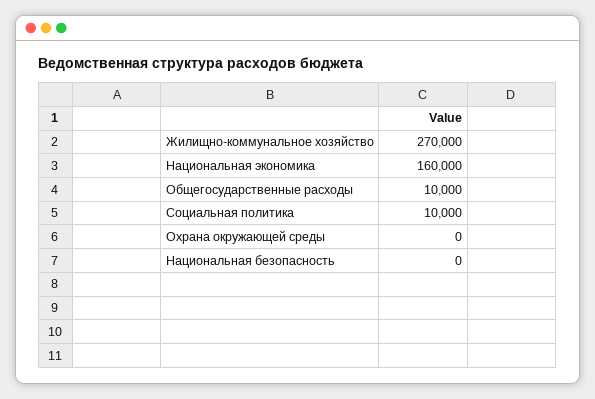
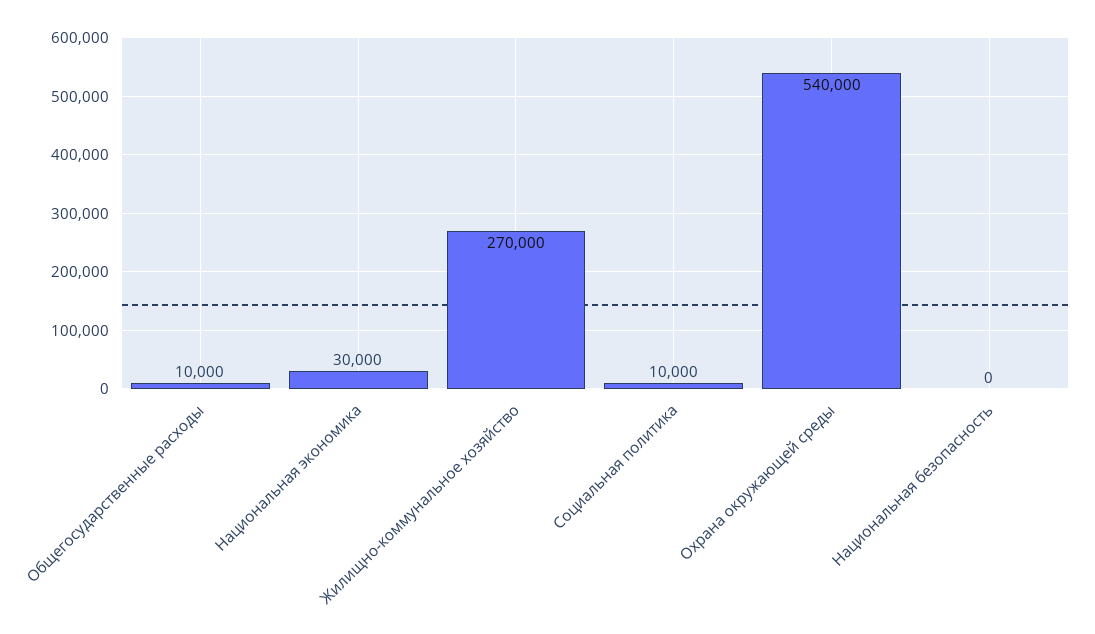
Национальная экономика: 160000 -> 30000
Охрана окружающей среды: 0 -> 540000

